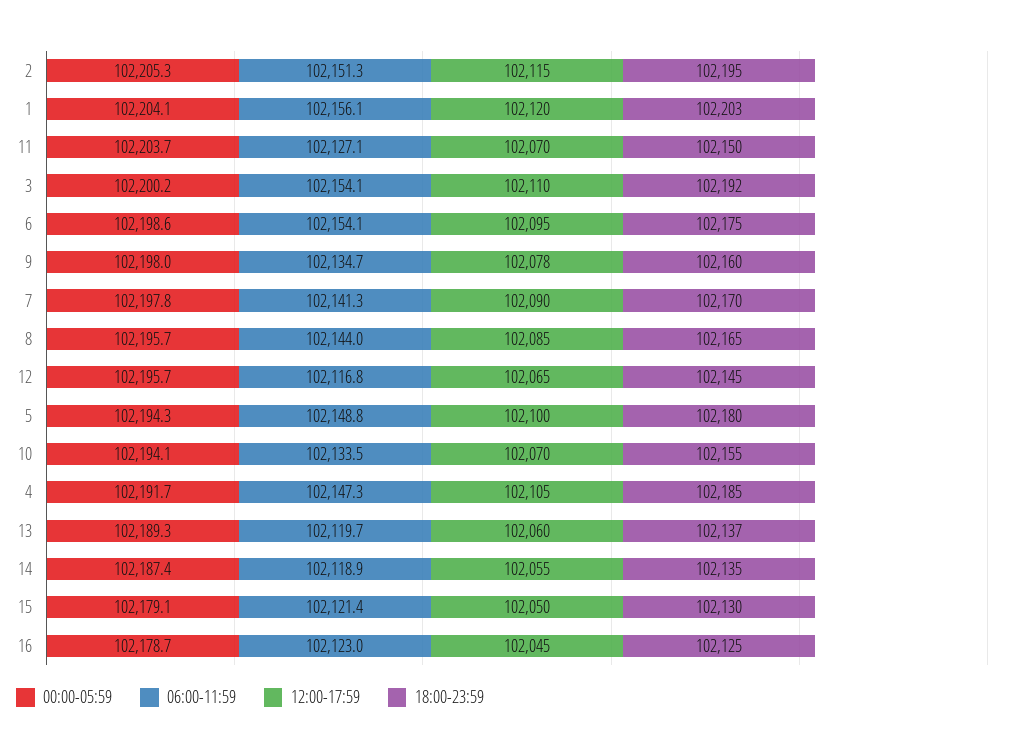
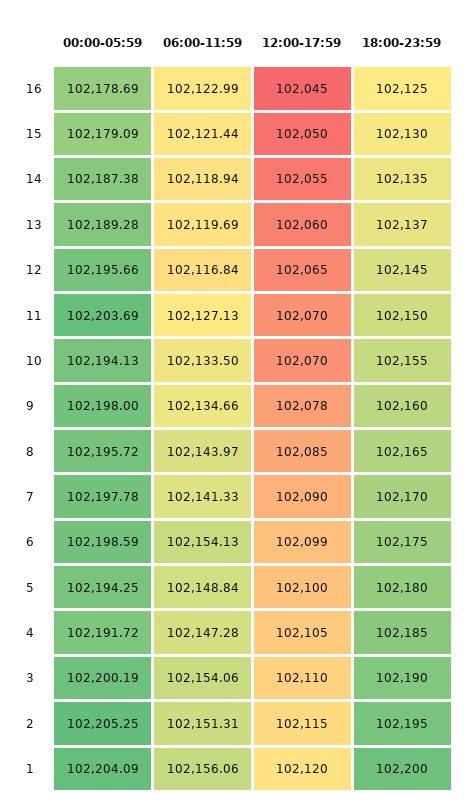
18:00-23:59, 1: 102203 -> 102200
18:00-23:59, 3: 102192 -> 102190
12:00-17:59, 6: 102095 -> 102099

